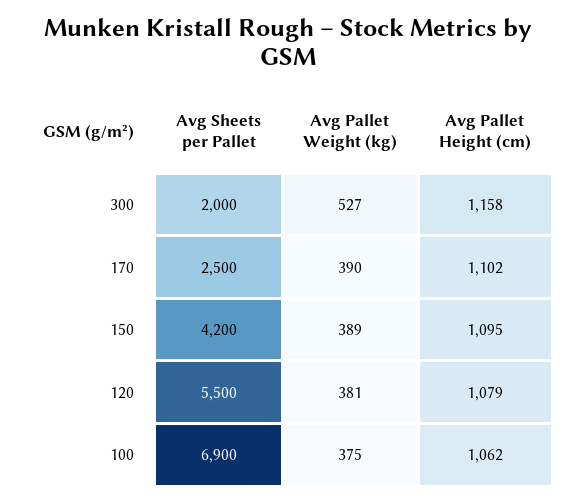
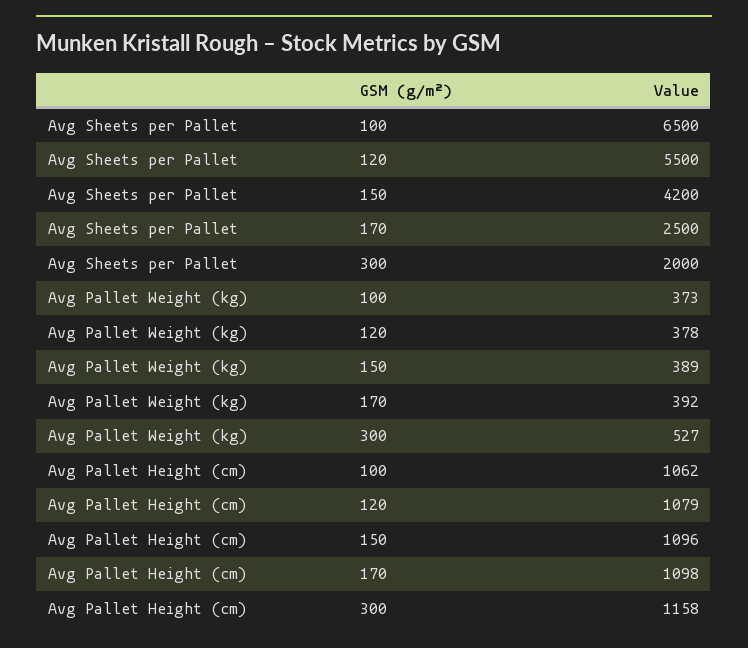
Avg Pallet Weight (kg), 170: 390 -> 392
Avg Pallet Height (cm), 170: 1102 -> 1098
Avg Pallet Height (cm), 150: 1095 -> 1096
Avg Pallet Weight (kg), 120: 381 -> 378
Avg Sheets per Pallet, 100: 6900 -> 6500
Avg Pallet Weight (kg), 100: 375 -> 373

